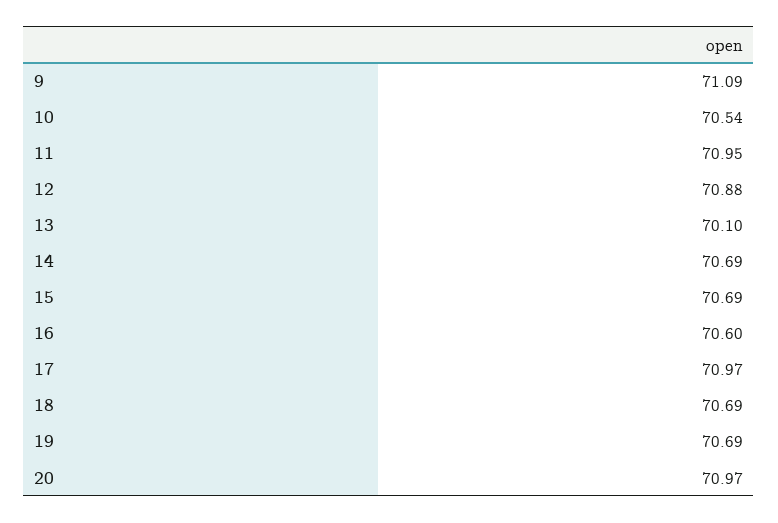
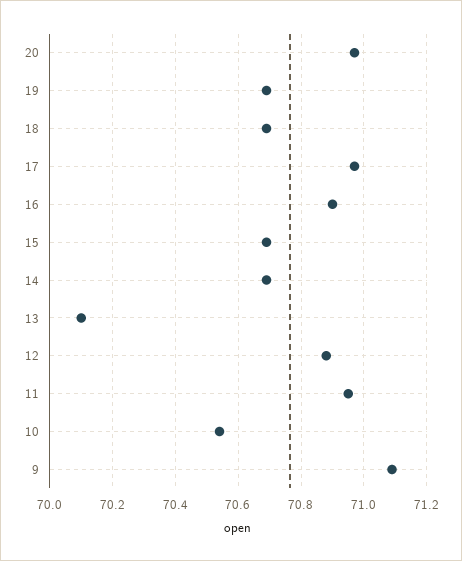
16: 70.6 -> 70.9

